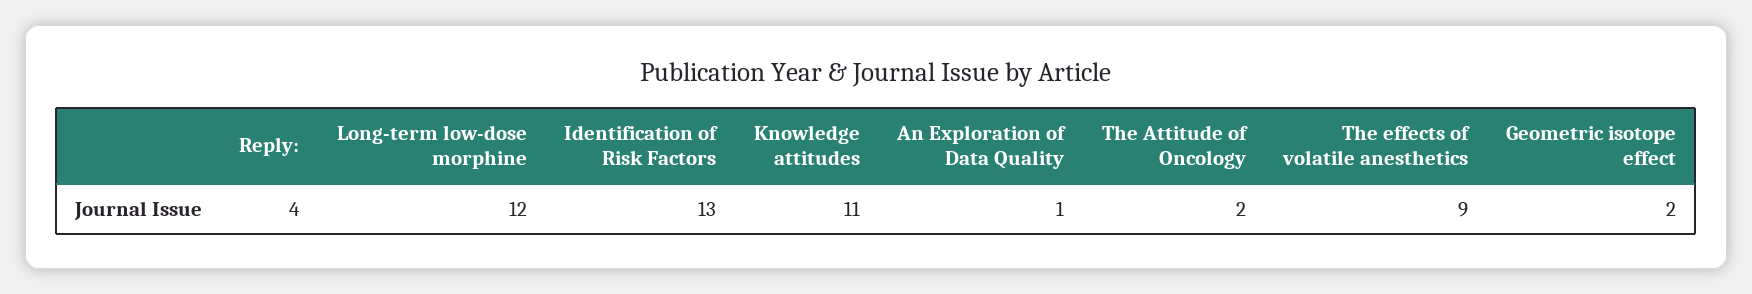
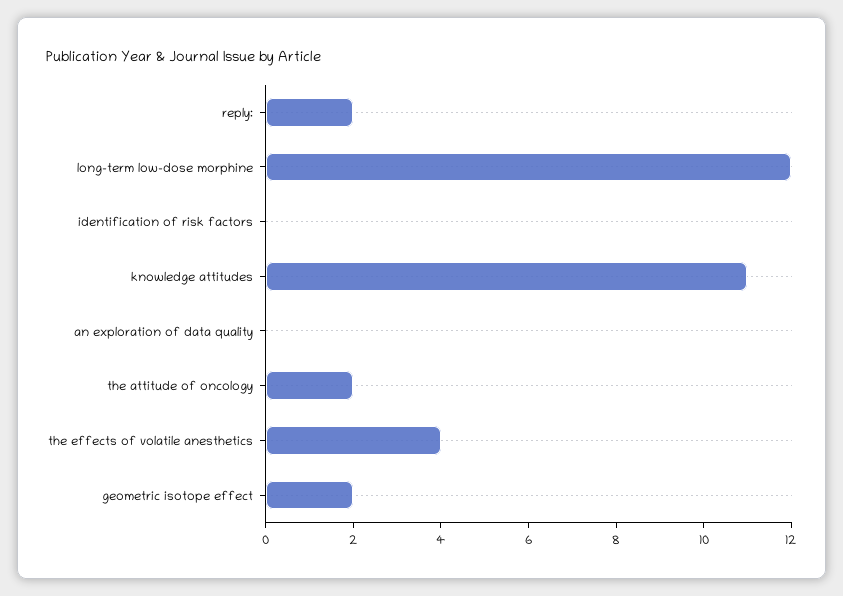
Reply:: 4 -> 2
Identification of Risk Factors: 13 -> 0
An Exploration of Data Quality: 1 -> 0
The effects of volatile anesthetics: 9 -> 4

